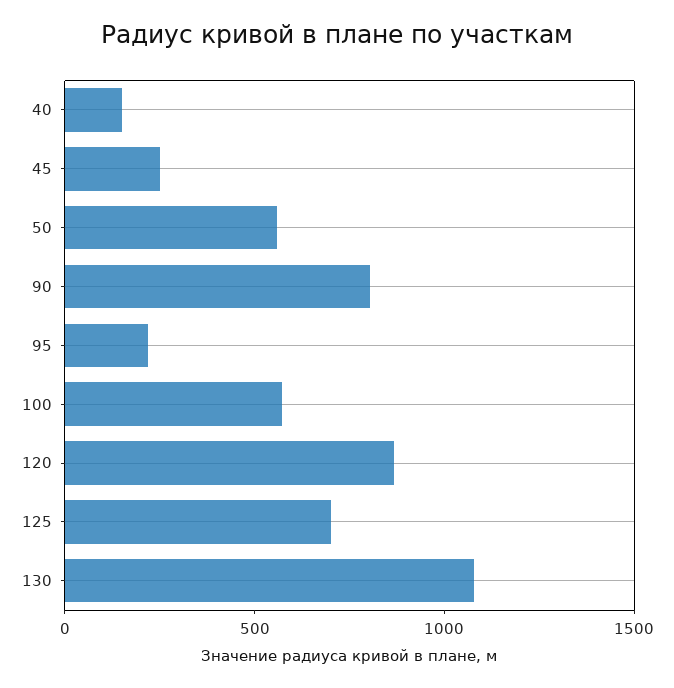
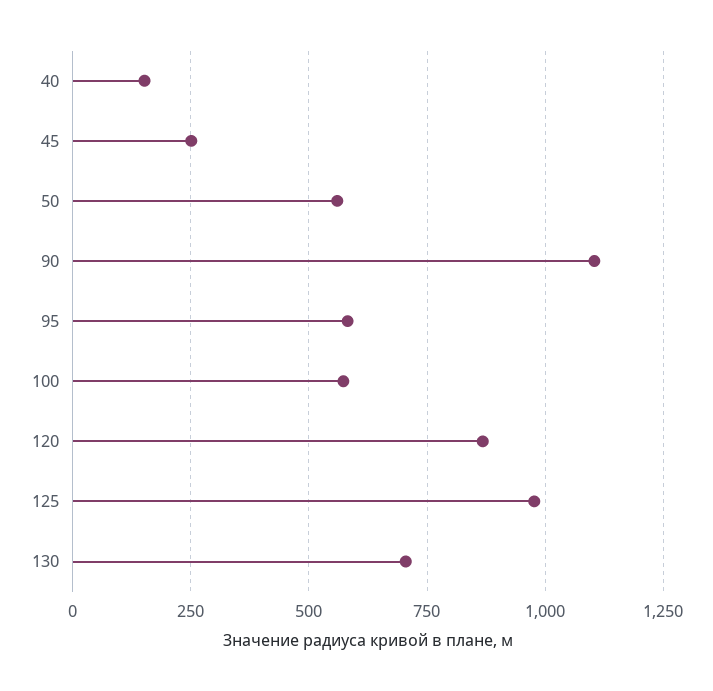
90: 800 -> 1100
95: 200 -> 575
125: 700 -> 975
130: 1100 -> 700

